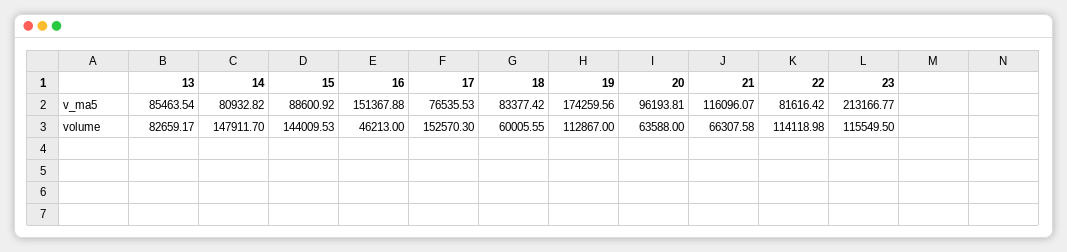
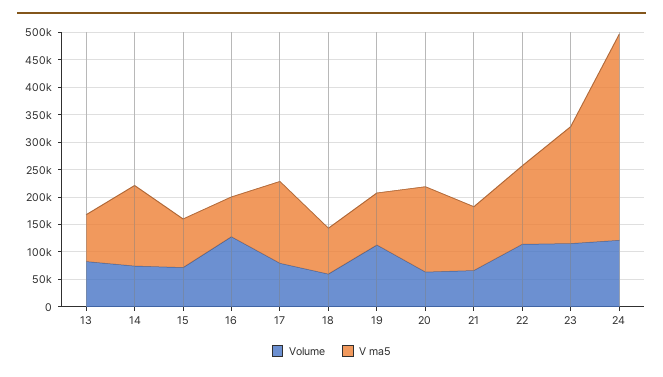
v_ma5, 14: 80932.82 -> 150000
v_ma5, 16: 151367.88 -> 75000
v_ma5, 17: 76535.53 -> 150000
v_ma5, 19: 174259.56 -> 100000
v_ma5, 20: 96193.81 -> 150000
v_ma5, 22: 81616.42 -> 150000
volume, 14: 147911.7 -> 75000
volume, 15: 144009.53 -> 75000
volume, 16: 46213 -> 125000
volume, 17: 152570.3 -> 75000
volume, 24: none -> 125000
v_ma5, 24: none -> 375000

